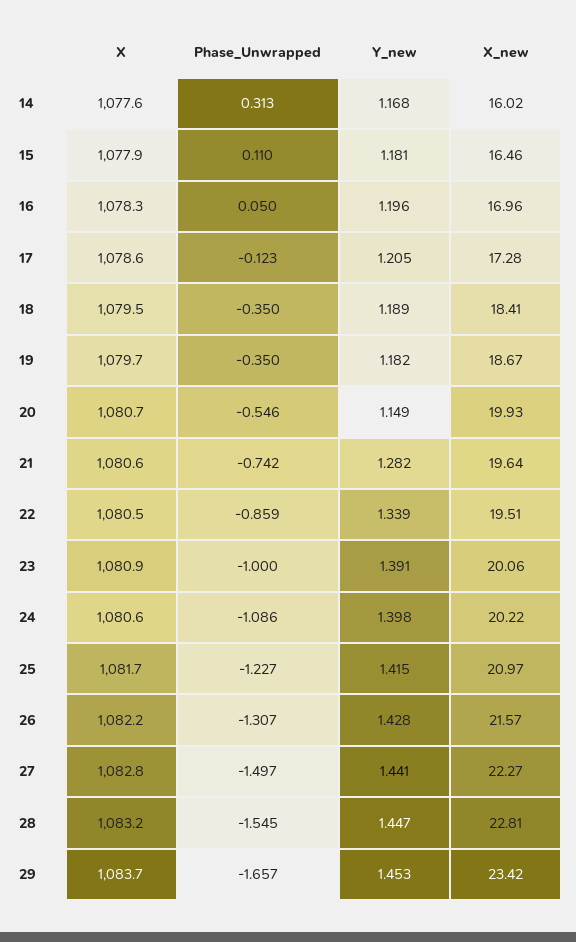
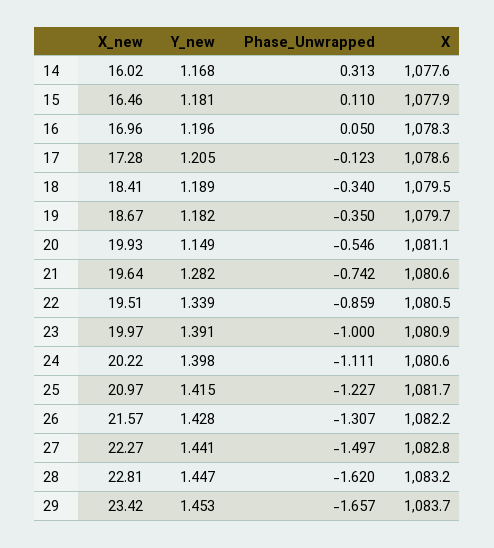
Phase_Unwrapped, 18: -0.35 -> -0.34
X, 20: 1080.7 -> 1081.1
X_new, 23: 20.06 -> 19.97
Phase_Unwrapped, 24: -1.086 -> -1.111
Phase_Unwrapped, 28: -1.545 -> -1.62

